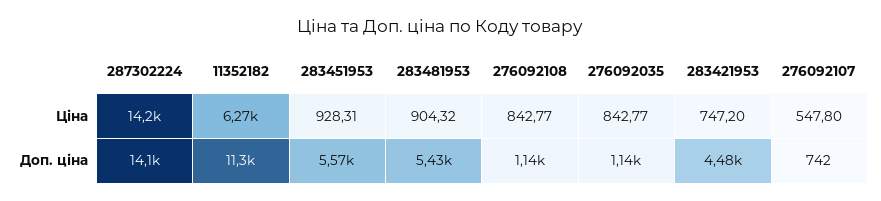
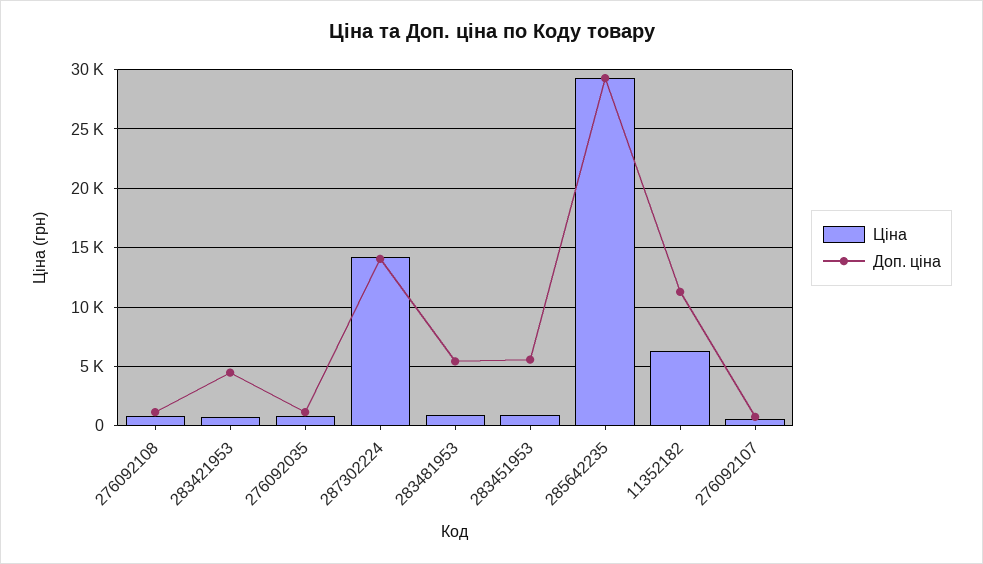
Ціна, 285642235: none -> 29000
Доп. ціна, 285642235: none -> 29000

